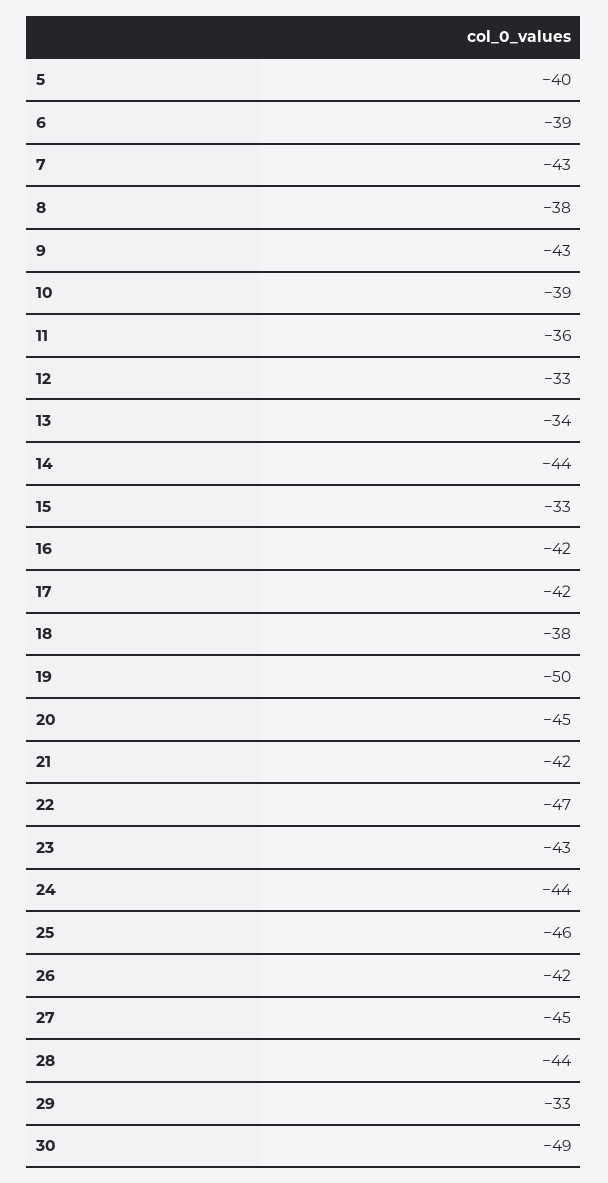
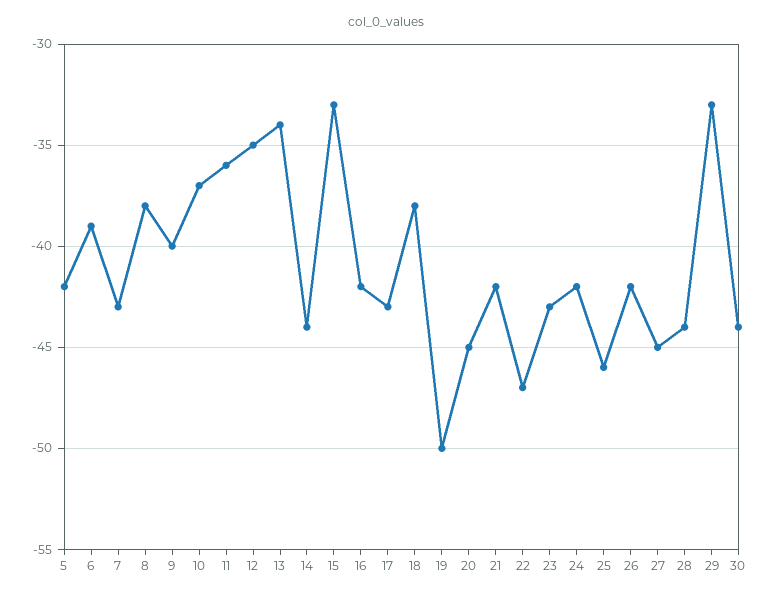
5: -40 -> -42
9: -43 -> -40
10: -39 -> -37
12: -33 -> -35
17: -42 -> -43
24: -44 -> -42
30: -49 -> -44

